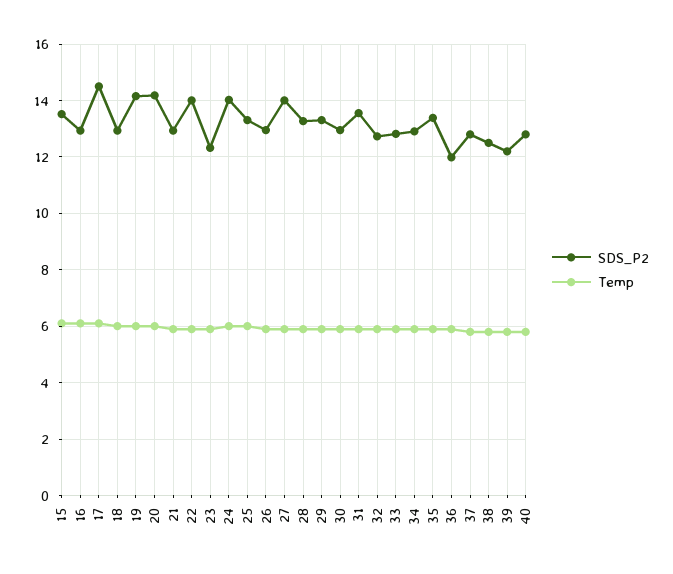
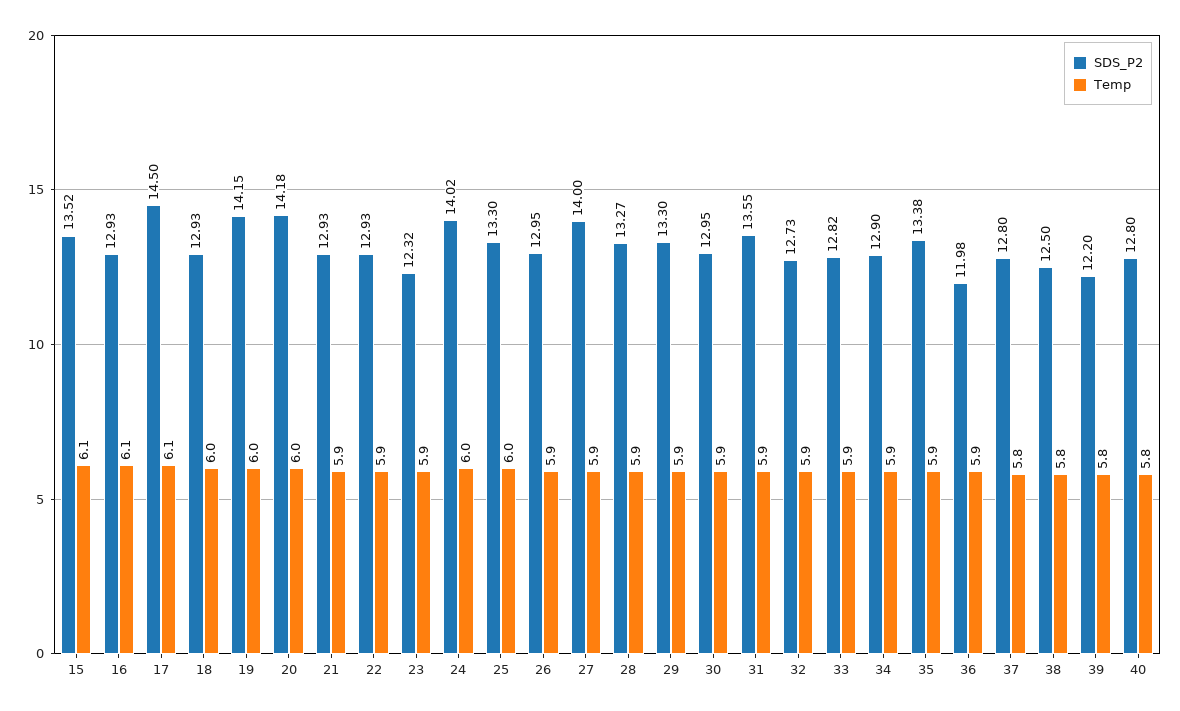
SDS_P2, 22: 14 -> 12.93

